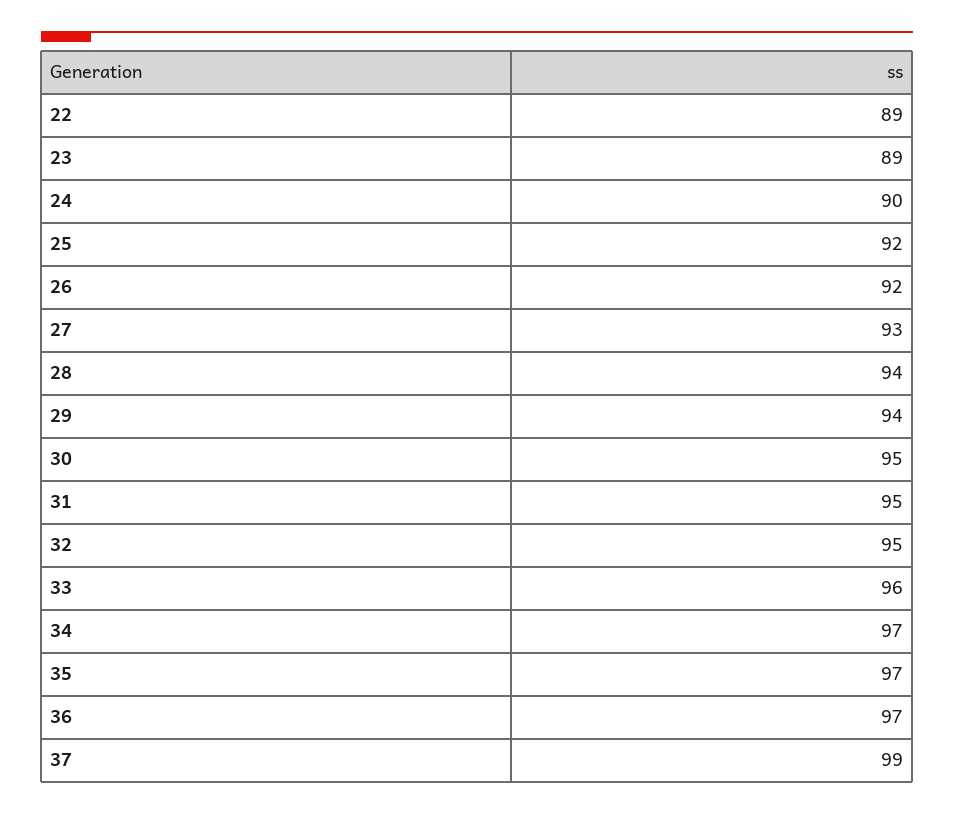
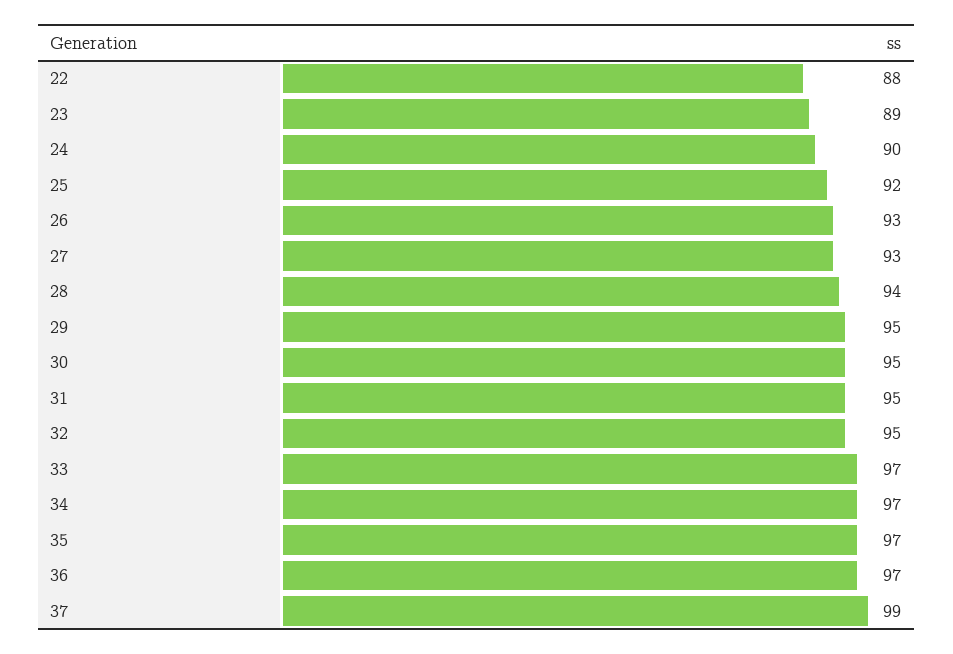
22: 89 -> 88
26: 92 -> 93
29: 94 -> 95
33: 96 -> 97

